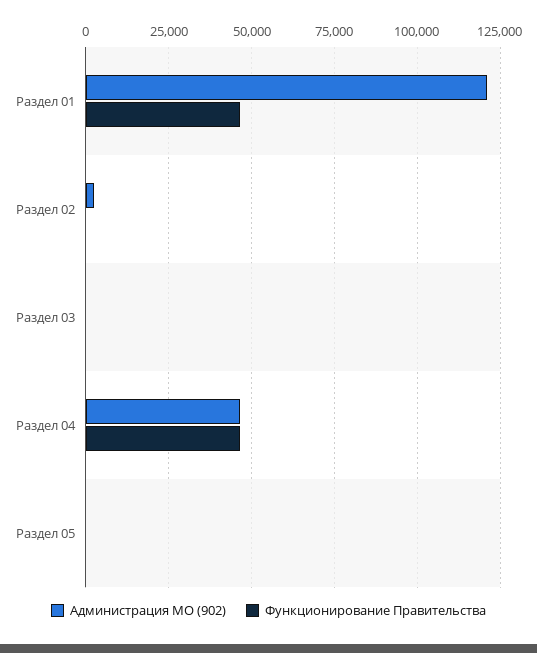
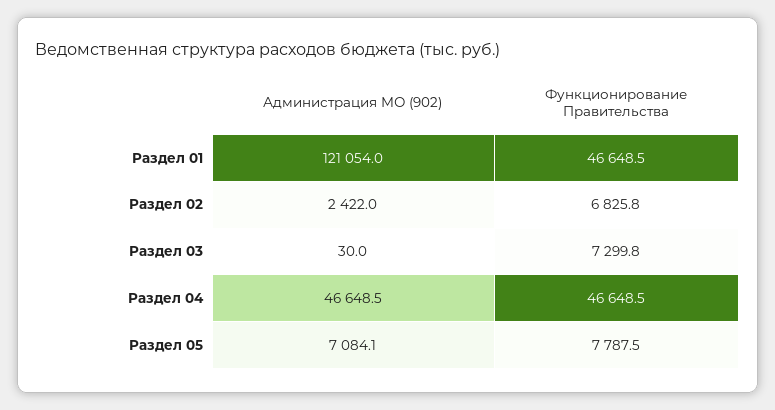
Функционирование Правительства, Раздел 02: 0 -> 6825.8
Функционирование Правительства, Раздел 03: 0 -> 7299.8
Администрация МО (902), Раздел 05: 0 -> 7084.1
Функционирование Правительства, Раздел 05: 0 -> 7787.5

